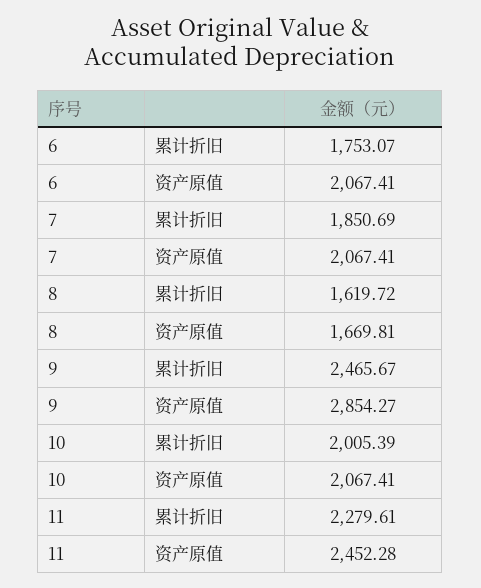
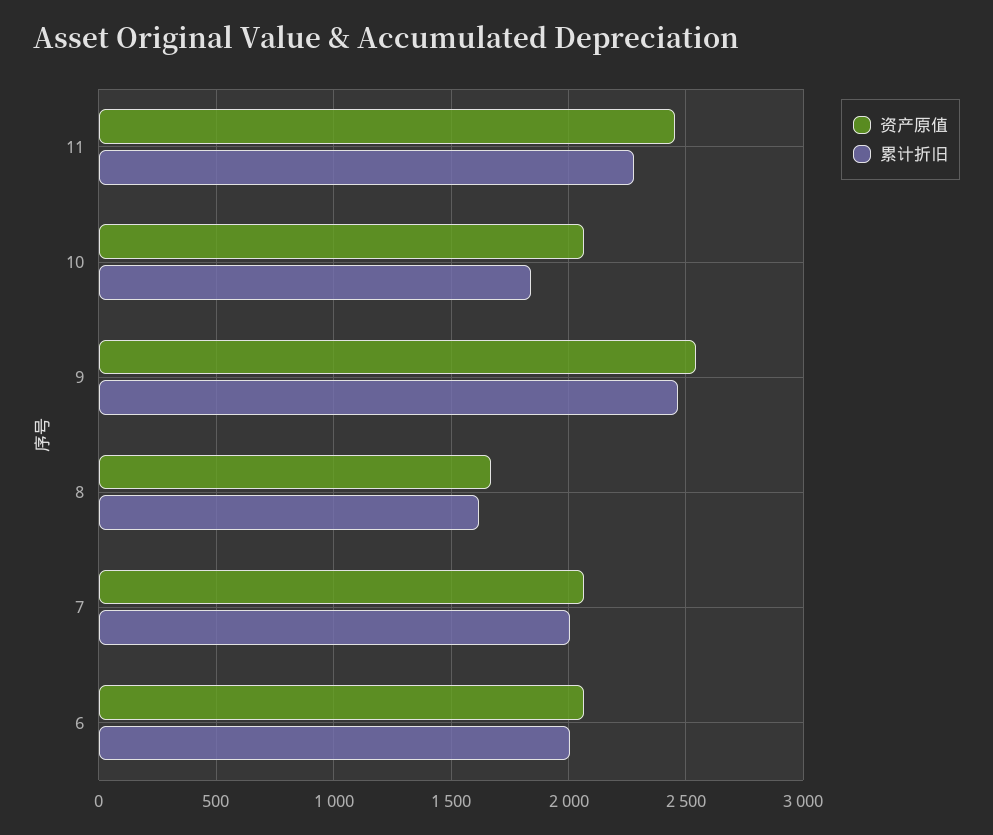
累计折旧, 6: 1753.07 -> 2000
累计折旧, 7: 1850.69 -> 2000
资产原值, 9: 2854.27 -> 2550
累计折旧, 10: 2005.39 -> 1850

